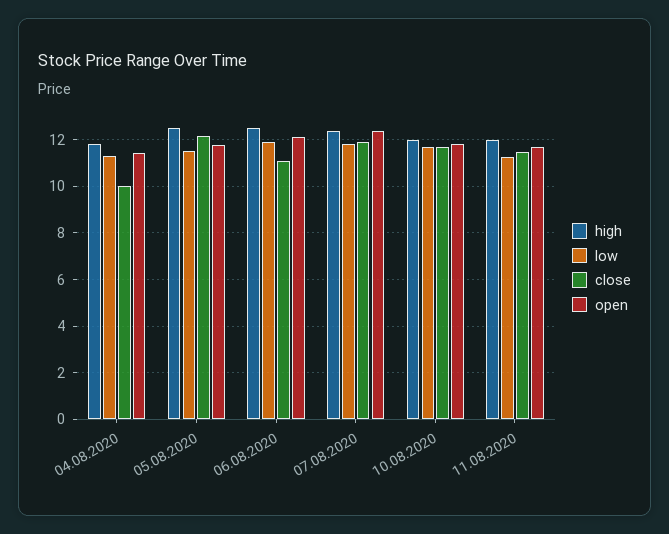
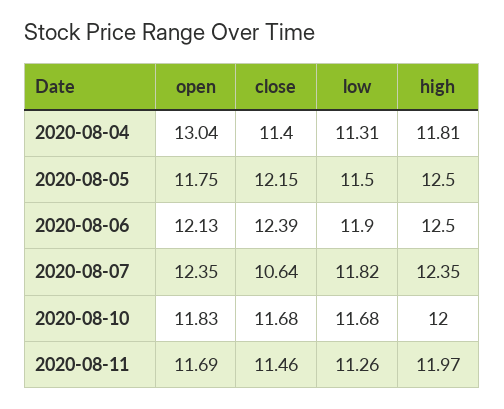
close, 04.08.2020: 10 -> 11.4
open, 04.08.2020: 11.5 -> 13.04
close, 06.08.2020: 11 -> 12.39
close, 07.08.2020: 12 -> 10.64

